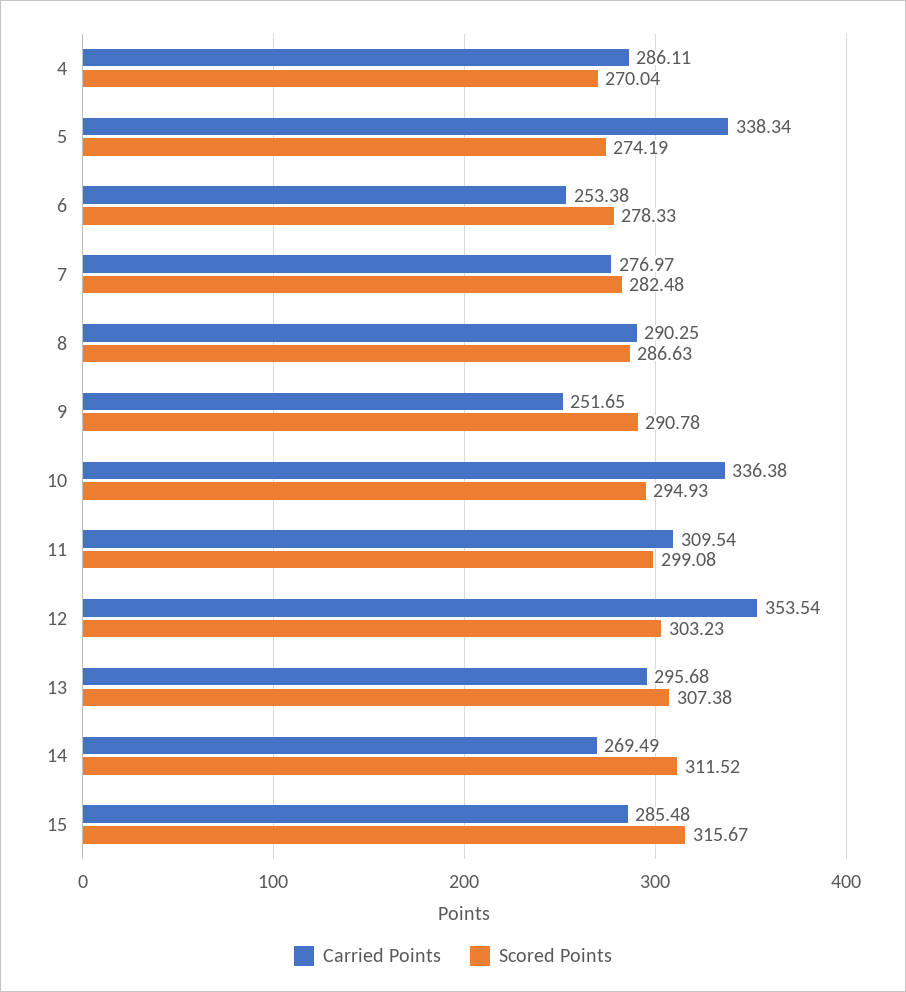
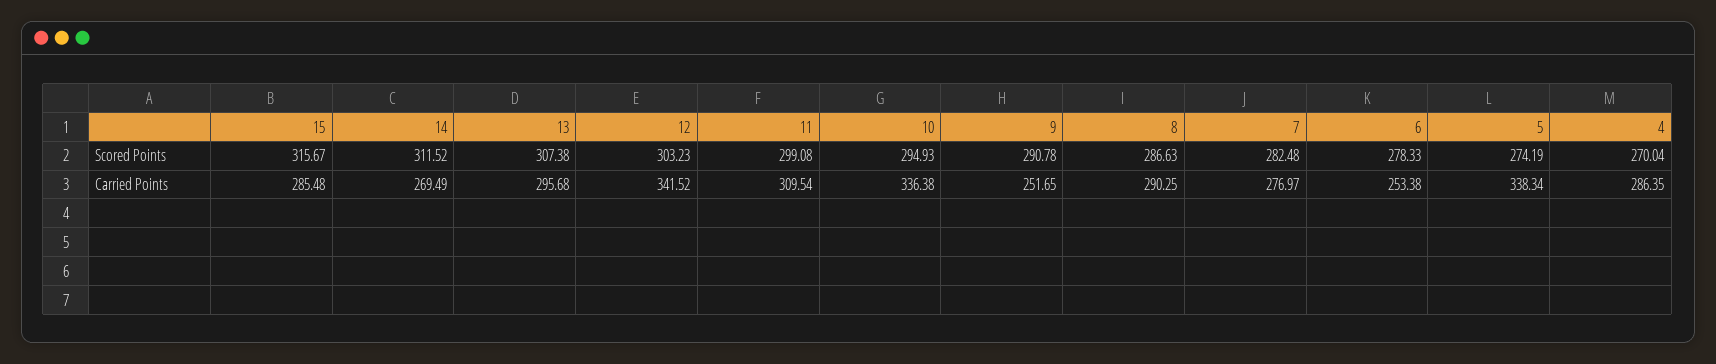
Carried Points, 4: 286.11 -> 286.35
Carried Points, 12: 353.54 -> 341.52

